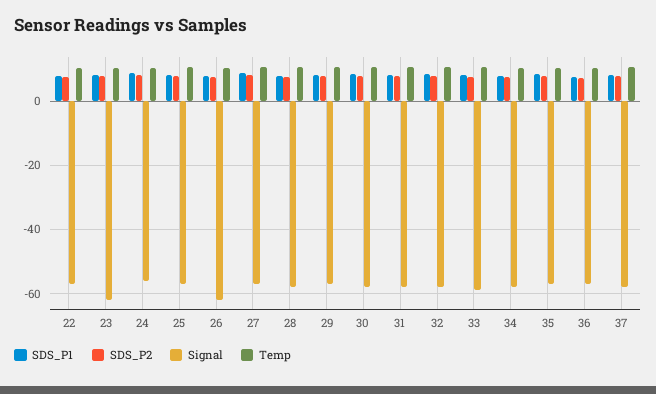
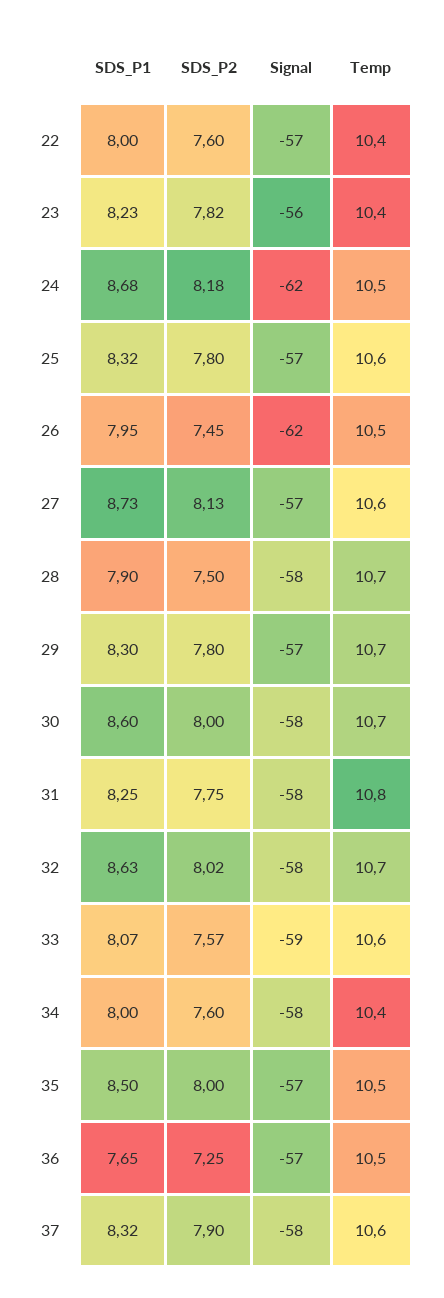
Signal, 23: -62 -> -56
Signal, 24: -56 -> -62

